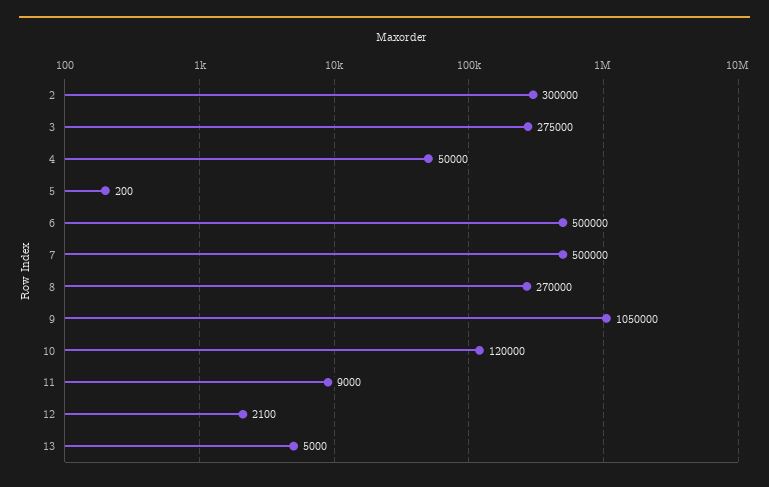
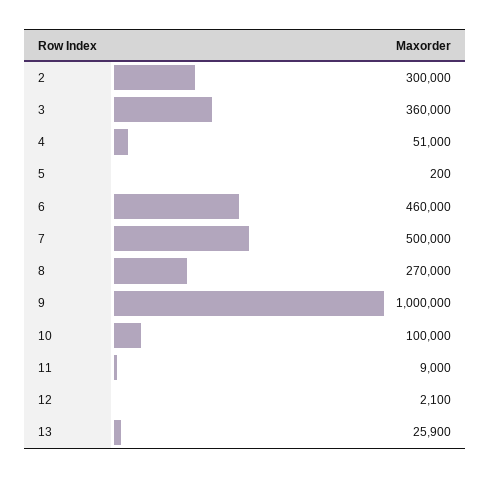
3: 275000 -> 360000
4: 50000 -> 51000
6: 500000 -> 460000
9: 1050000 -> 1000000
10: 120000 -> 100000
13: 5000 -> 25900

